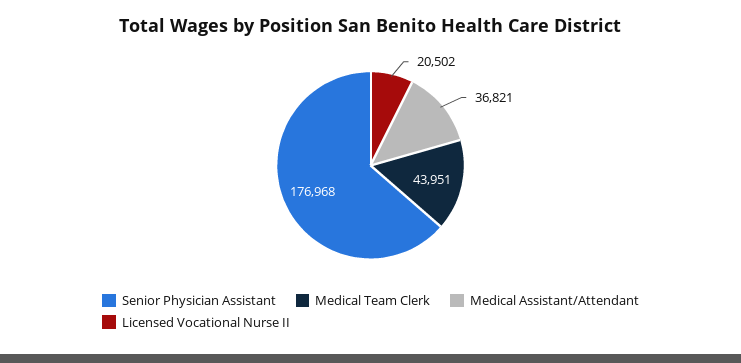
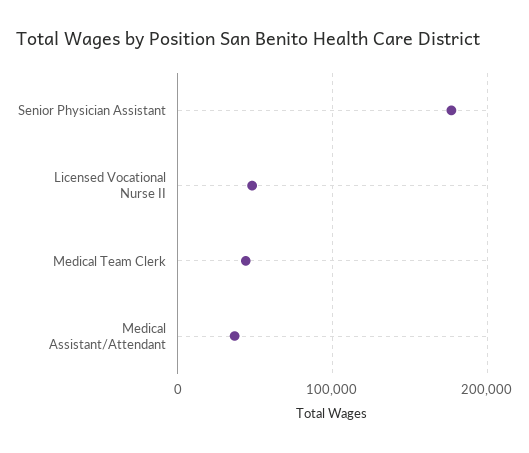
Licensed Vocational Nurse II: 20502 -> 50000

